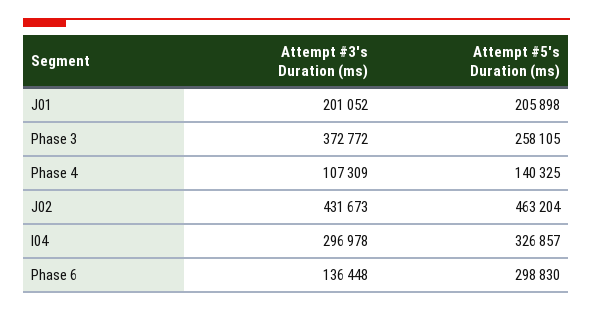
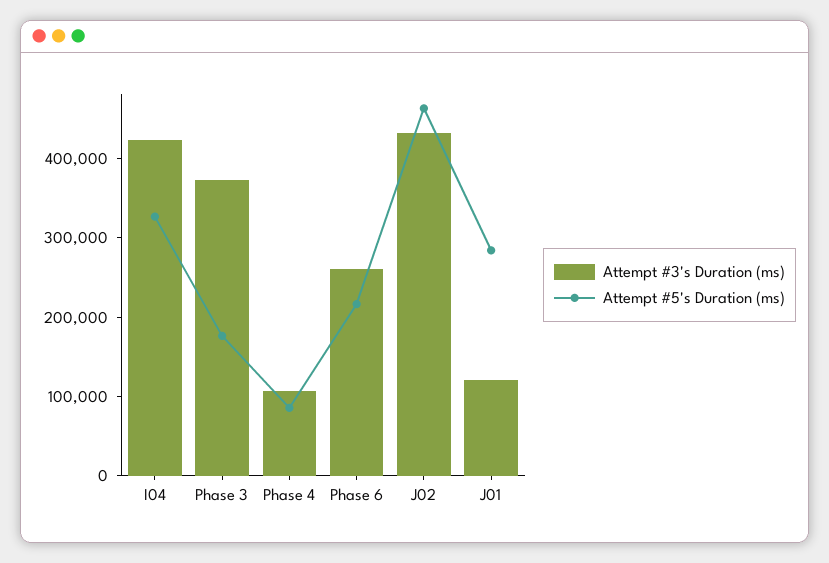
Attempt #3's Duration (ms), J01: 201052 -> 120000
Attempt #5's Duration (ms), J01: 205898 -> 280000
Attempt #5's Duration (ms), Phase 3: 258105 -> 180000
Attempt #5's Duration (ms), Phase 4: 140325 -> 80000
Attempt #3's Duration (ms), I04: 296978 -> 420000
Attempt #3's Duration (ms), Phase 6: 136448 -> 260000
Attempt #5's Duration (ms), Phase 6: 298830 -> 220000

